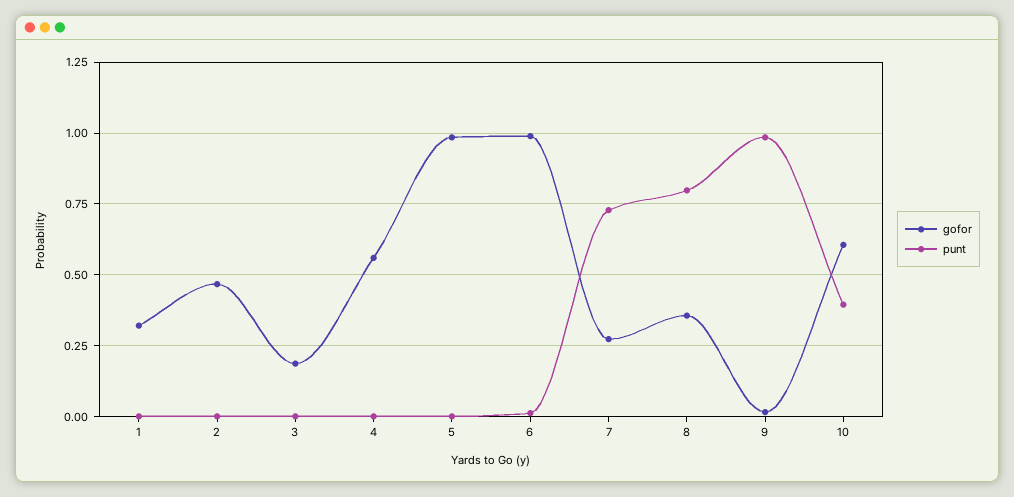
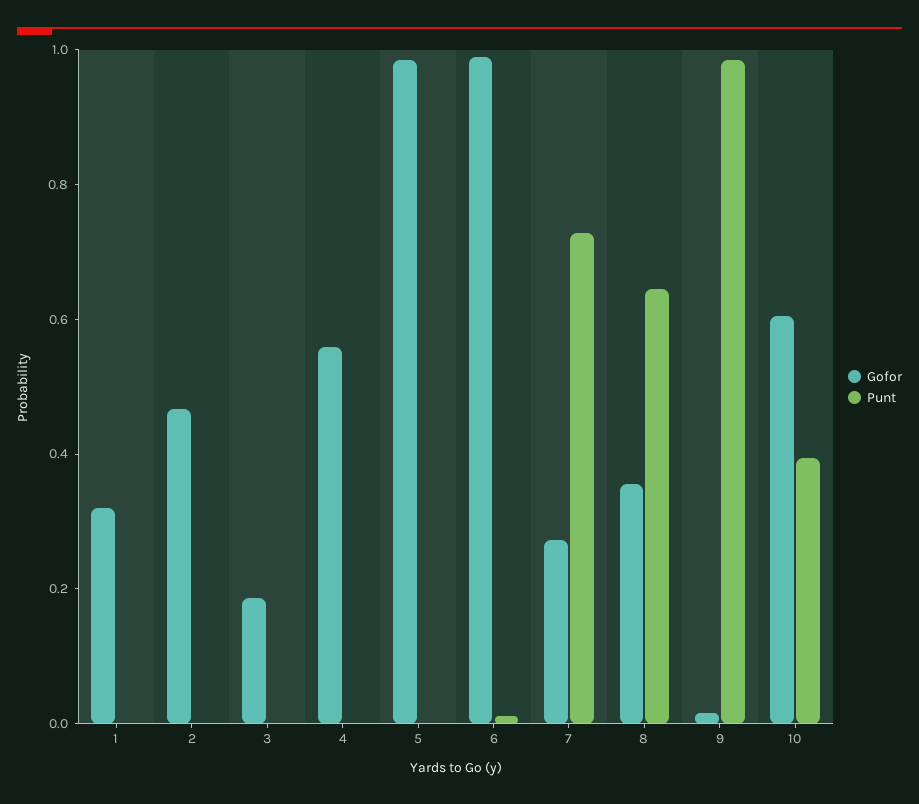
punt, 8: 0.8 -> 0.65

